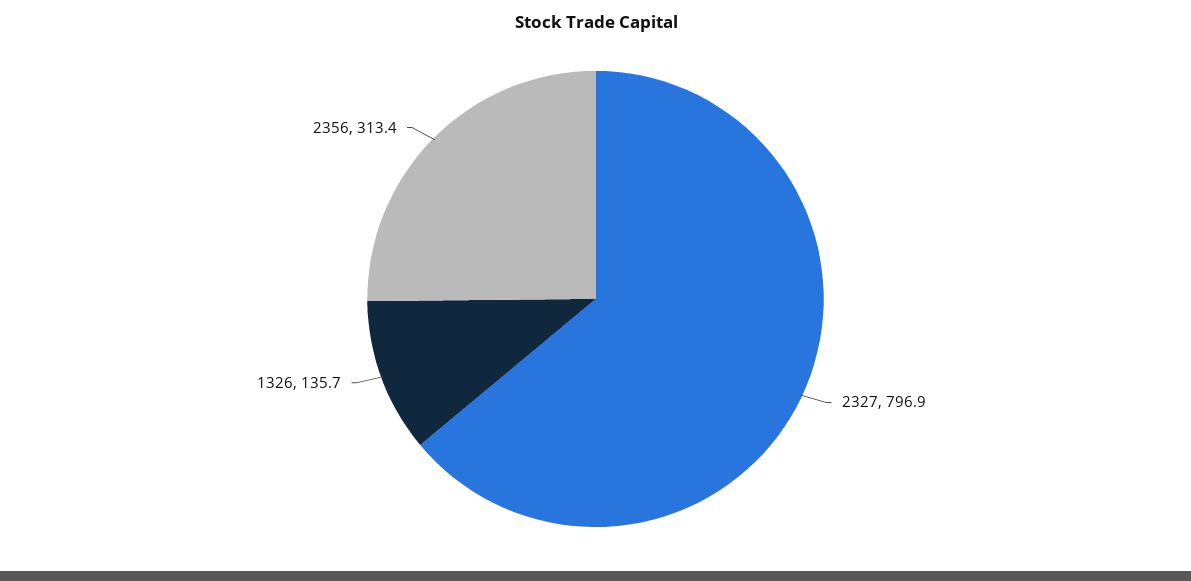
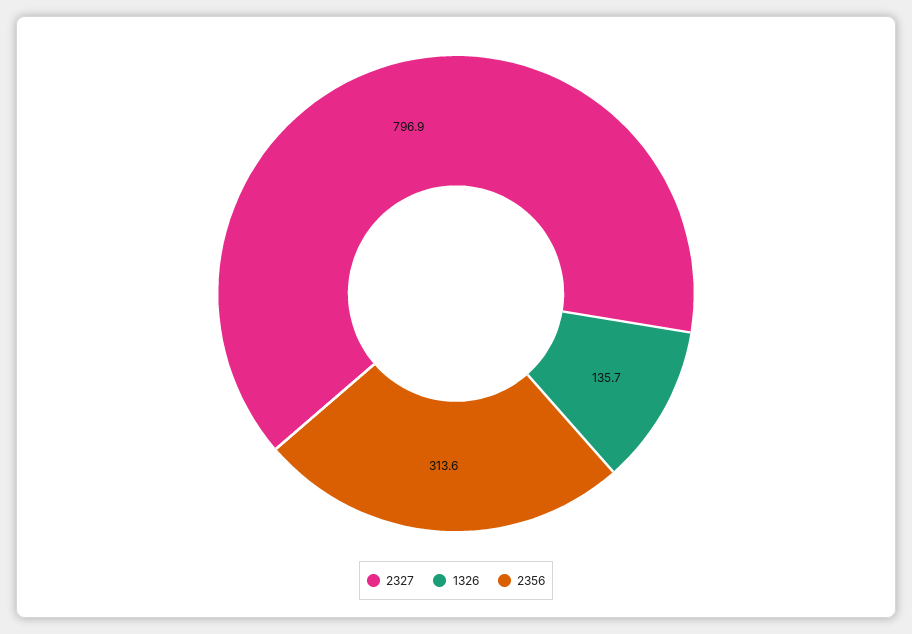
2356: 313.4 -> 313.6

